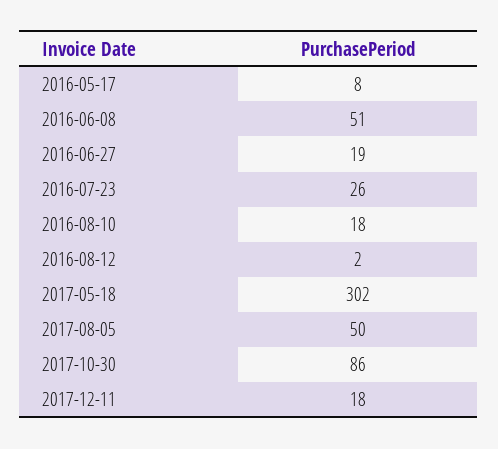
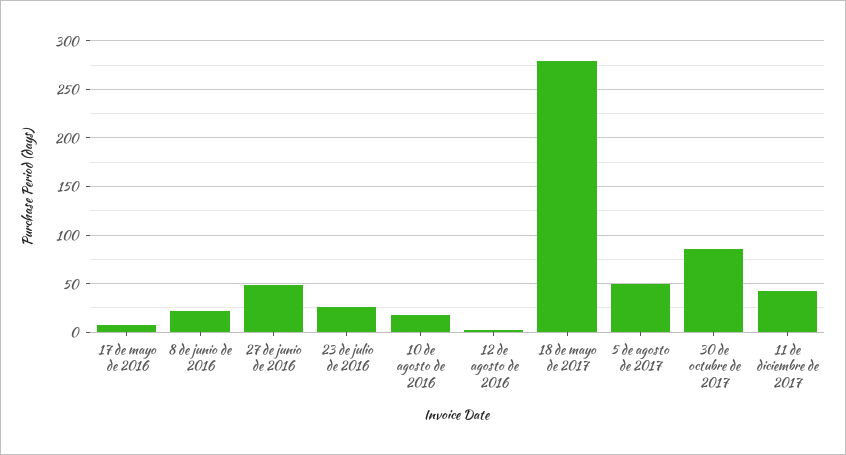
2016-06-08: 51 -> 20
2016-06-27: 19 -> 50
2017-05-18: 302 -> 280
2017-12-11: 18 -> 40

